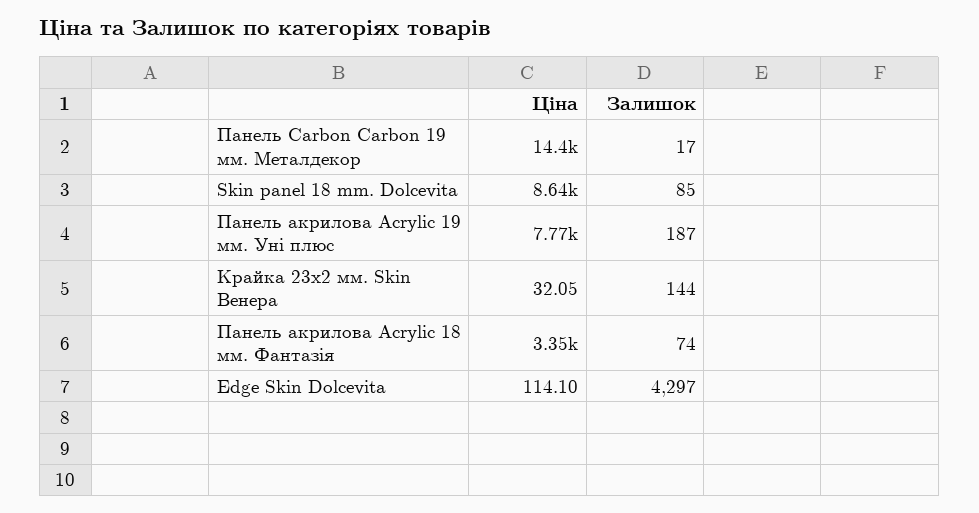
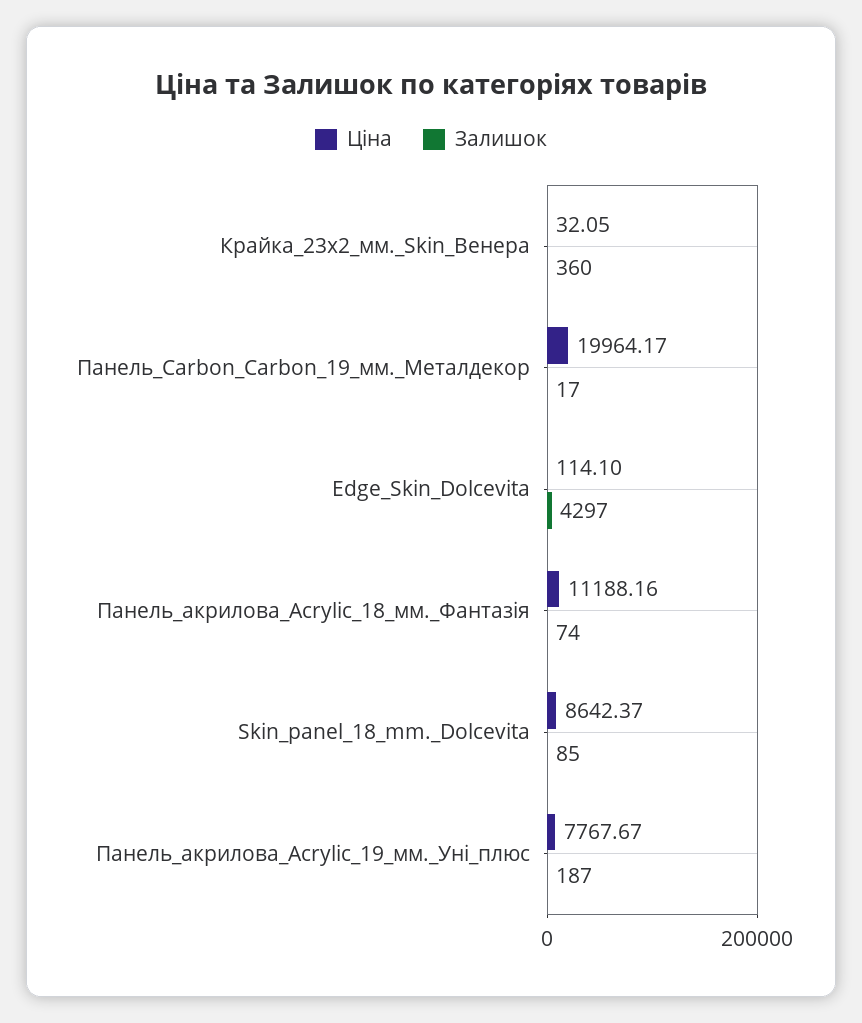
Ціна, Панель Carbon Carbon 19 мм. Металдекор: 14400 -> 19964.17
Залишок, Крайка 23x2 мм. Skin Венера: 144 -> 360
Ціна, Панель акрилова Acrylic 18 мм. Фантазія: 3350 -> 11188.16

